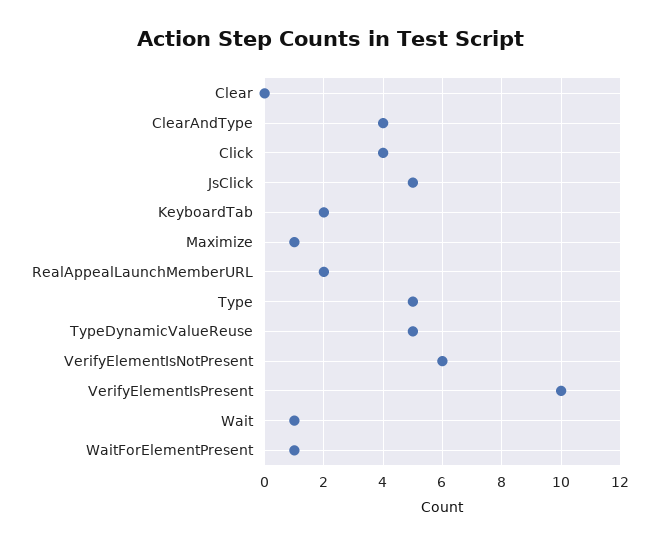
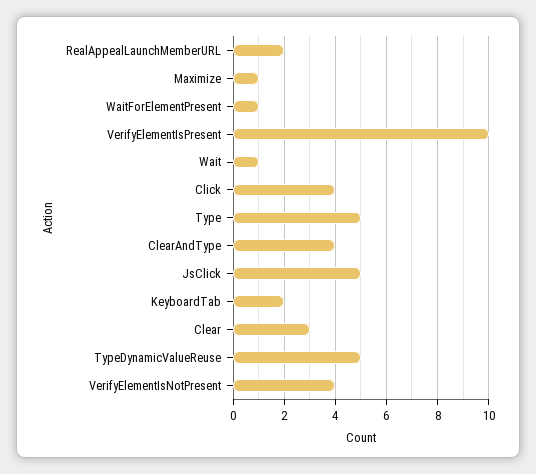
Clear: 0 -> 3
VerifyElementIsNotPresent: 6 -> 4

